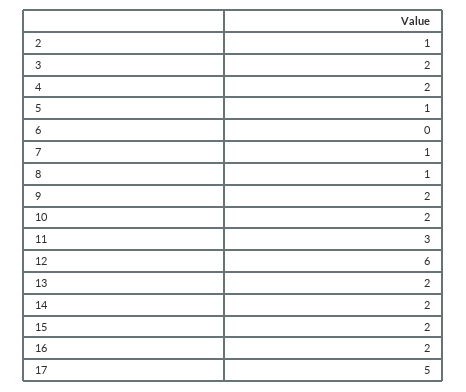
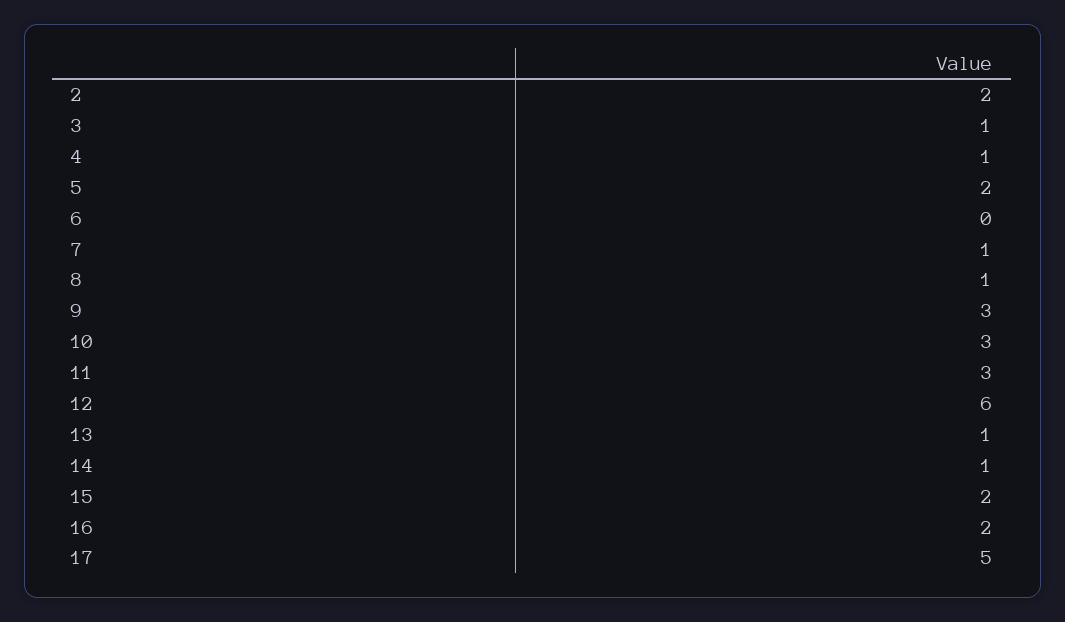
2: 1 -> 2
3: 2 -> 1
4: 2 -> 1
5: 1 -> 2
9: 2 -> 3
10: 2 -> 3
13: 2 -> 1
14: 2 -> 1

